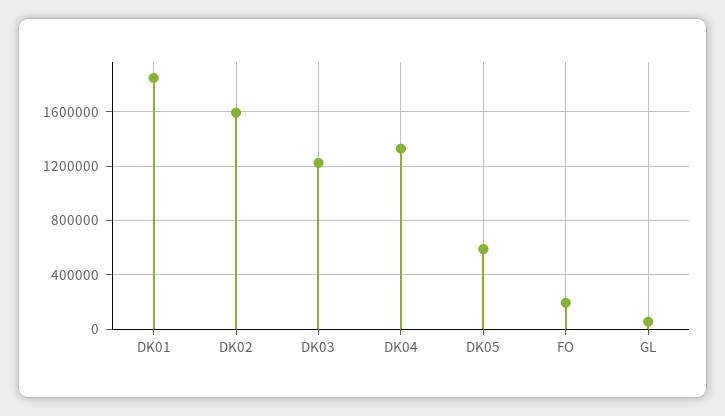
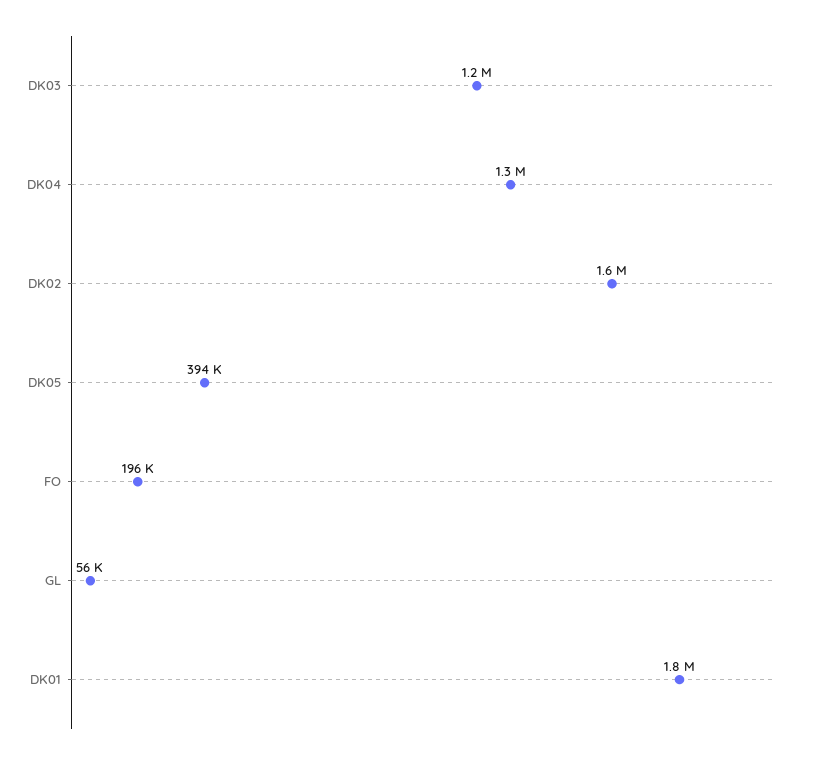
DK05: 600000 -> 394000

